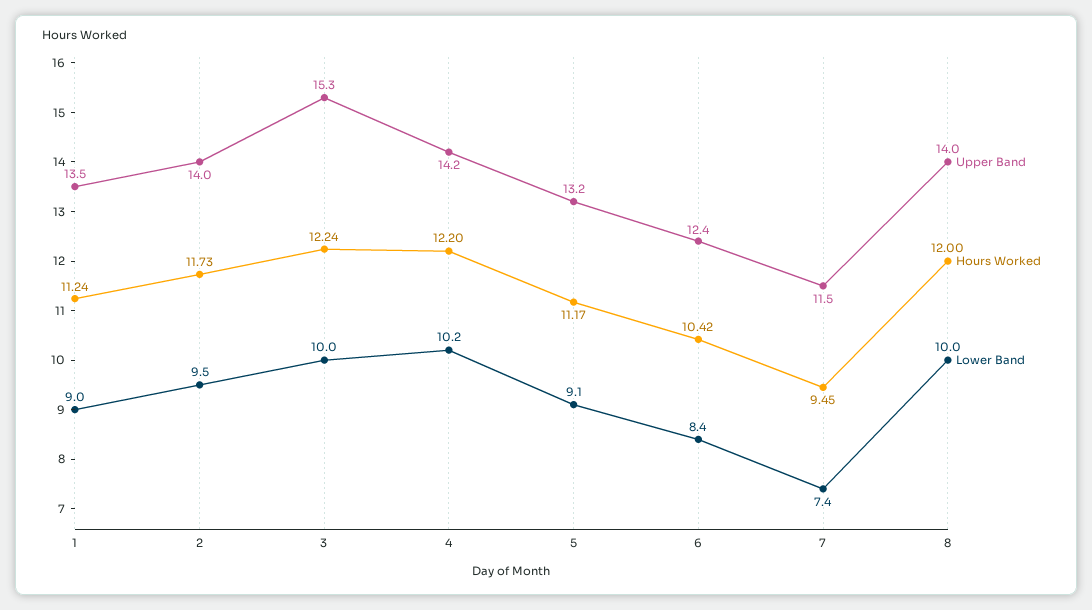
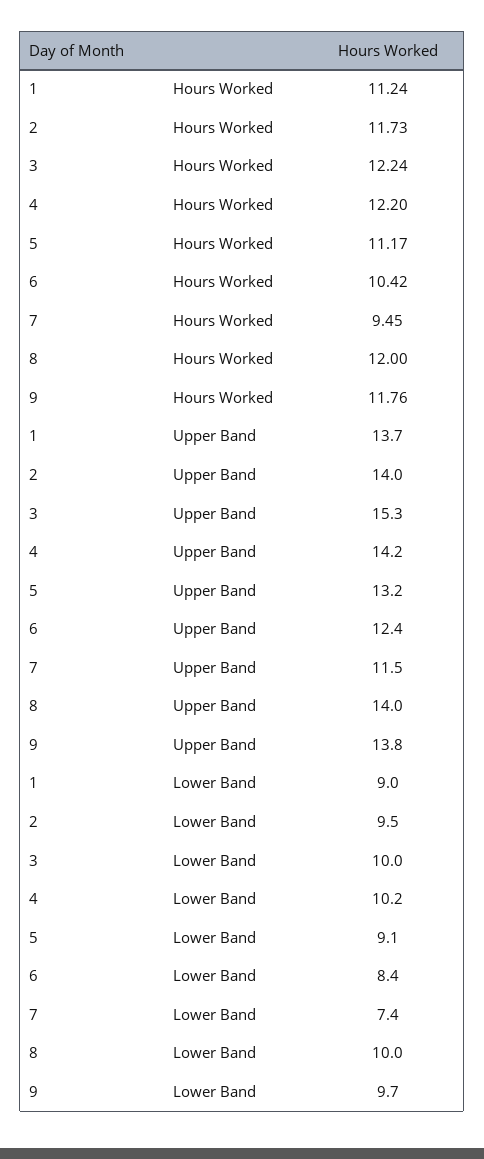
Upper Band, 1: 13.5 -> 13.7
Hours Worked, 9: none -> 11.76
Upper Band, 9: none -> 13.8
Lower Band, 9: none -> 9.7

